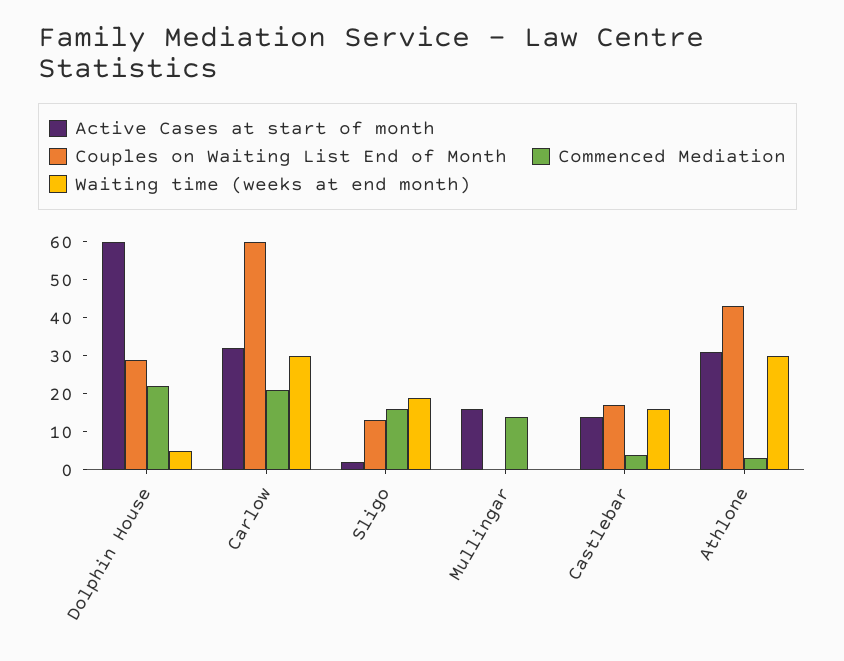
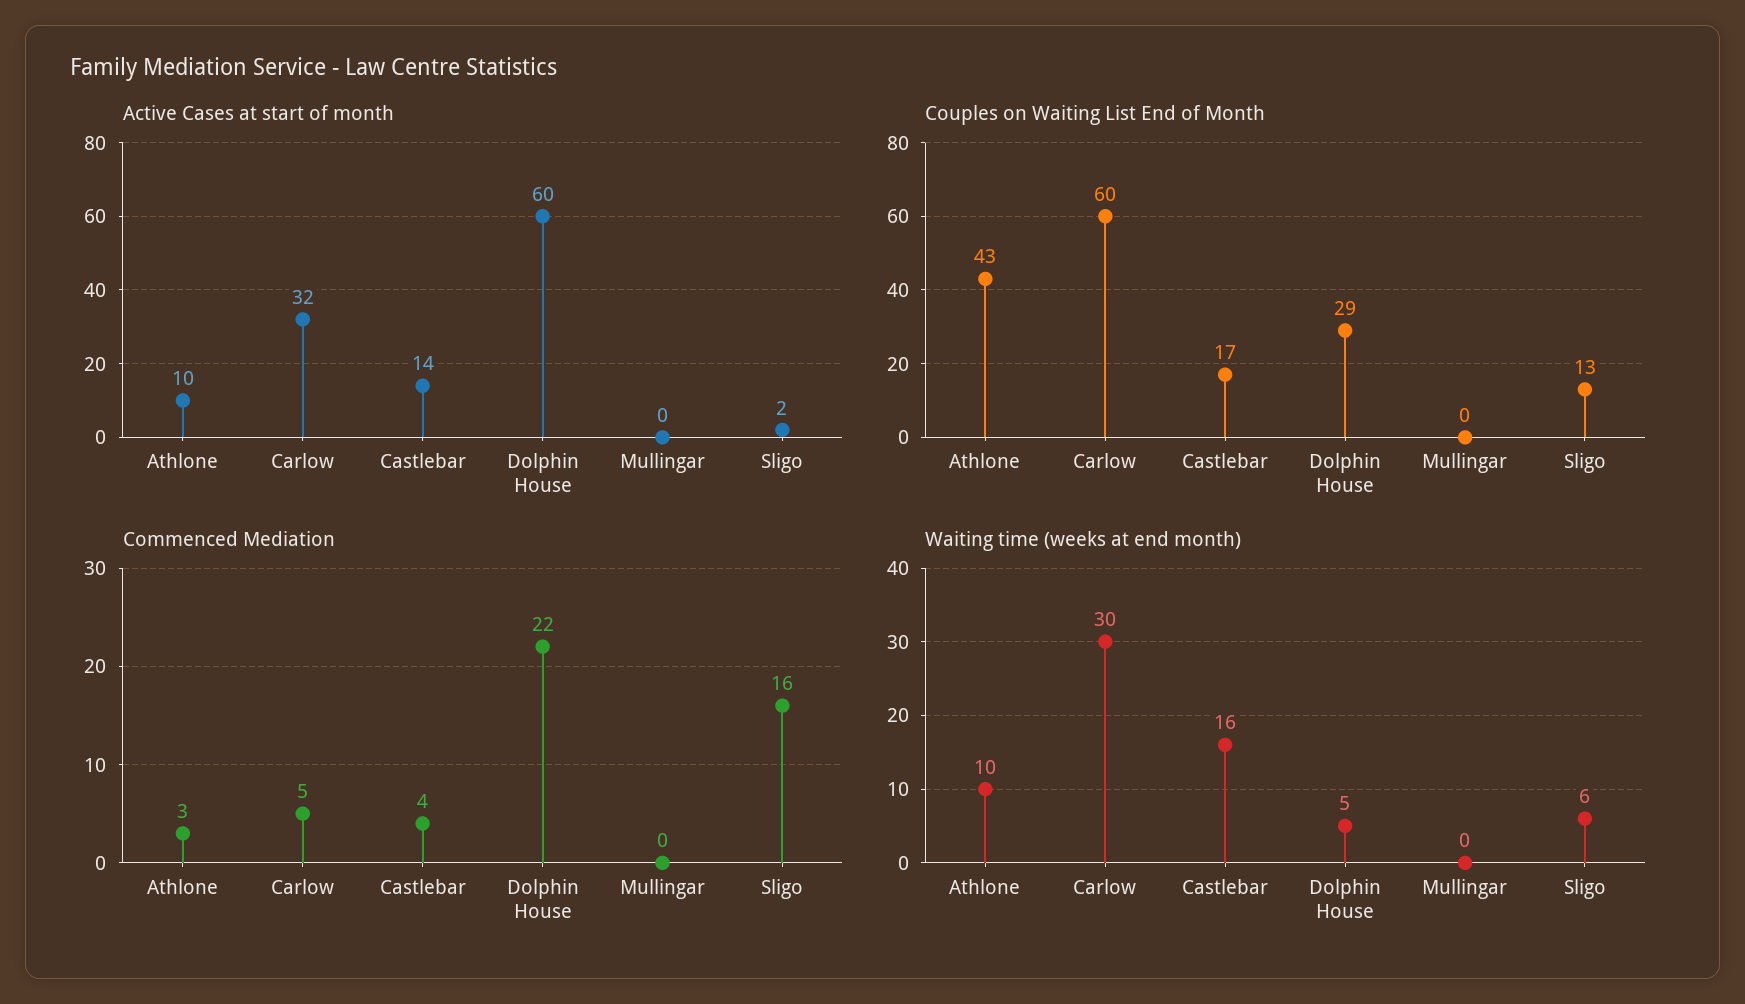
Commenced Mediation, Carlow: 20 -> 5
Waiting time (weeks at end month), Sligo: 20 -> 6
Active Cases at start of month, Mullingar: 15 -> 0
Commenced Mediation, Mullingar: 15 -> 0
Active Cases at start of month, Athlone: 30 -> 10
Waiting time (weeks at end month), Athlone: 30 -> 10

